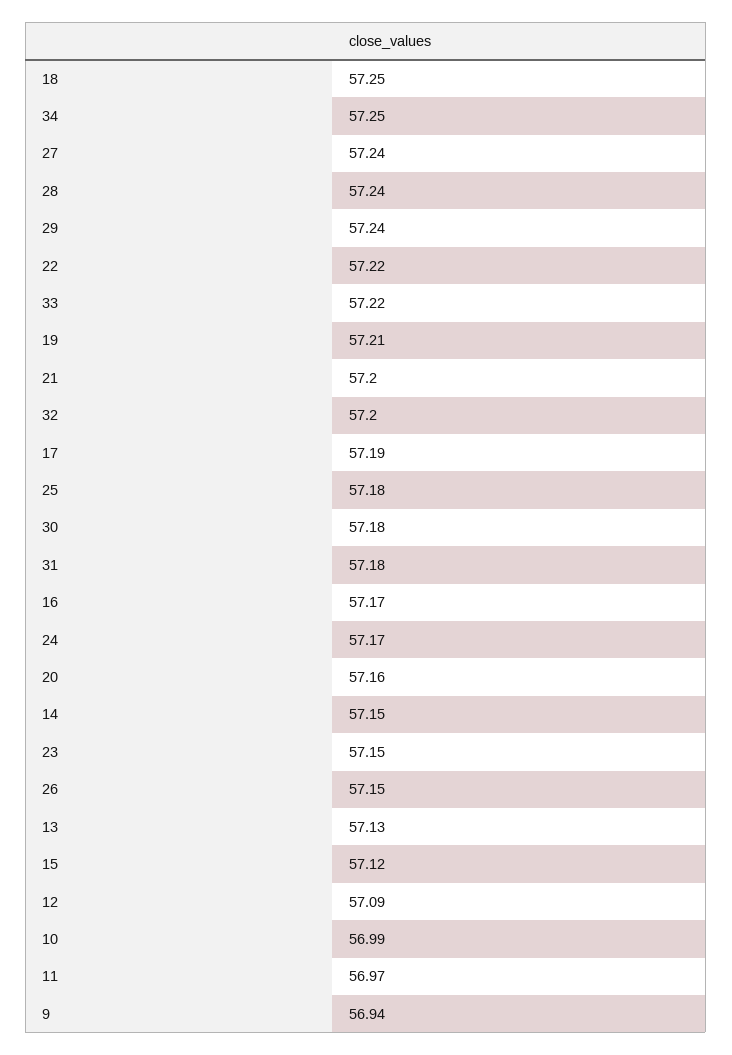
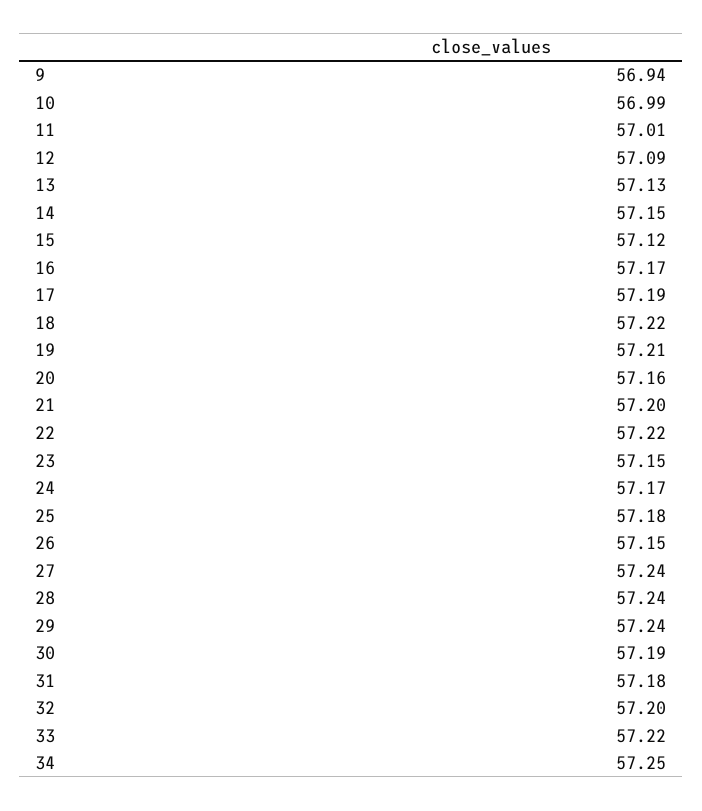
18: 57.25 -> 57.22
30: 57.18 -> 57.19
11: 56.97 -> 57.01

